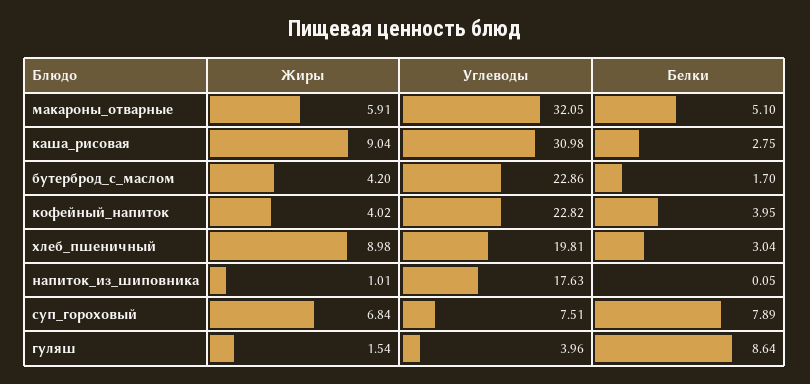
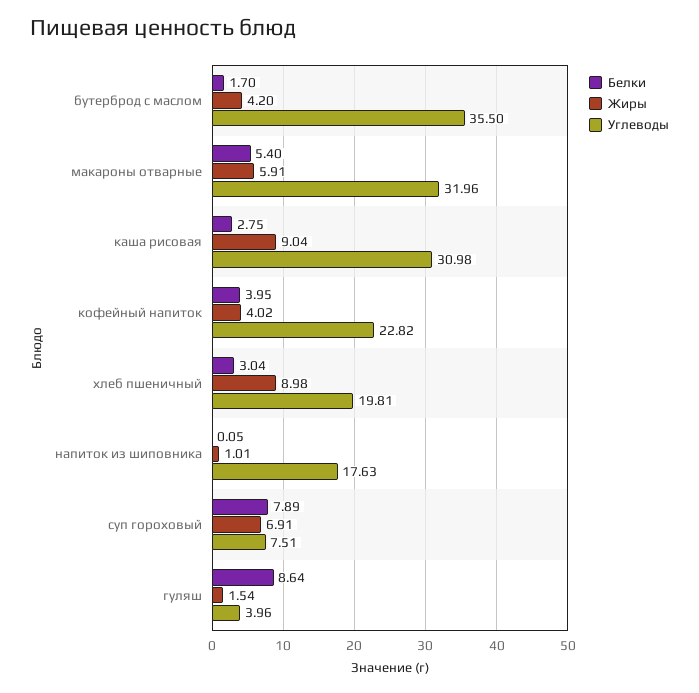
Углеводы, макароны_отварные: 32.05 -> 31.96
Белки, макароны_отварные: 5.1 -> 5.4
Углеводы, бутерброд_с_маслом: 22.86 -> 35.5
Жиры, суп_гороховый: 6.84 -> 6.91

